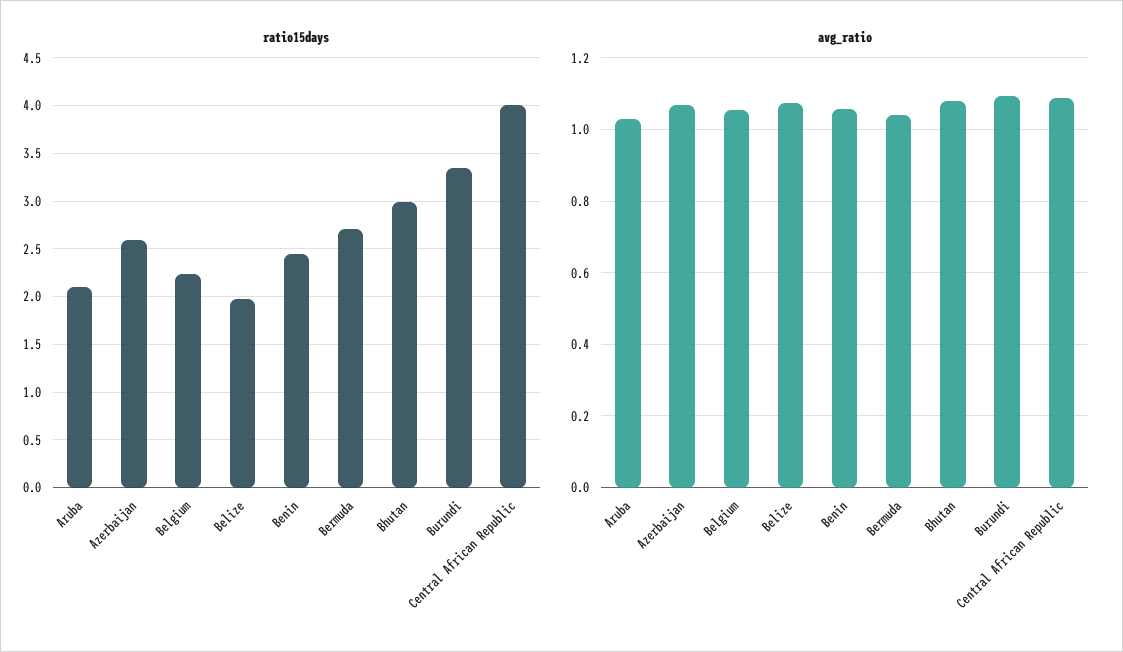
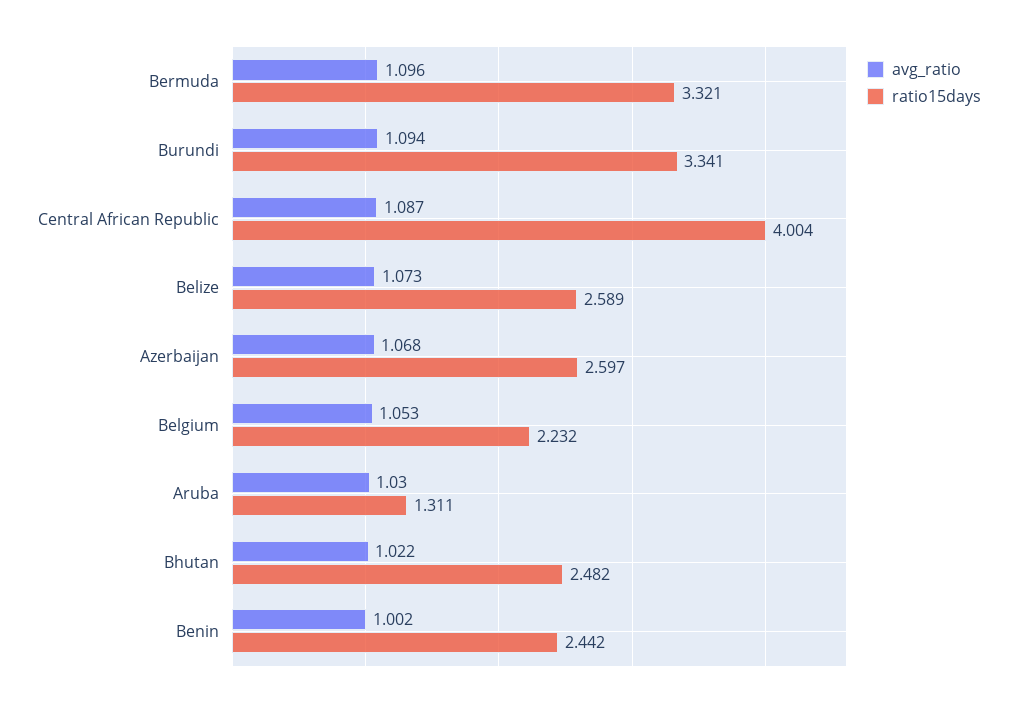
ratio15days, Aruba: 2.1 -> 1.311
ratio15days, Belize: 2 -> 2.589
ratio15days, Bermuda: 2.7 -> 3.321
ratio15days, Bhutan: 3 -> 2.482
avg_ratio, Benin: 1.06 -> 1.002
avg_ratio, Bermuda: 1.04 -> 1.096
avg_ratio, Bhutan: 1.08 -> 1.022

